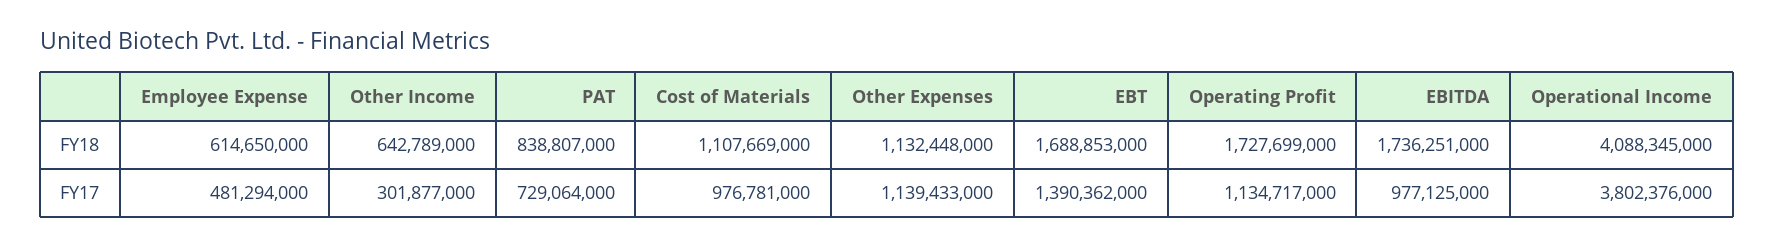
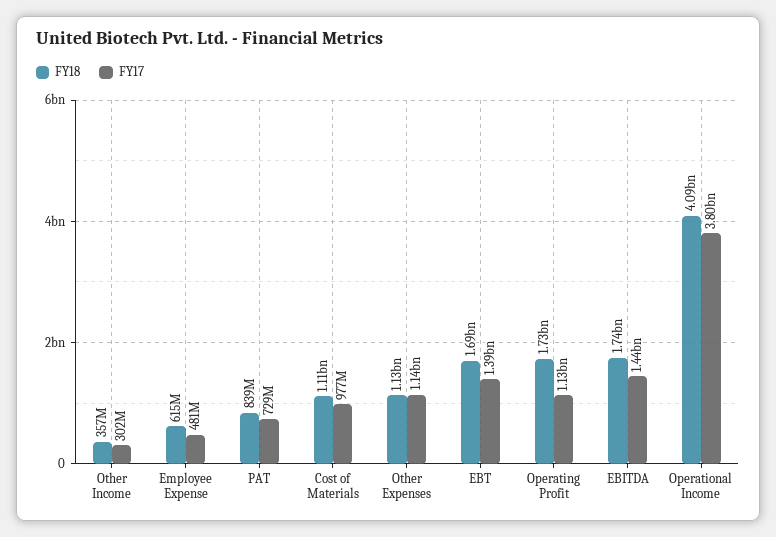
FY18, Other Income: 642789000 -> 357000000
FY17, EBITDA: 977125000 -> 1440000000

